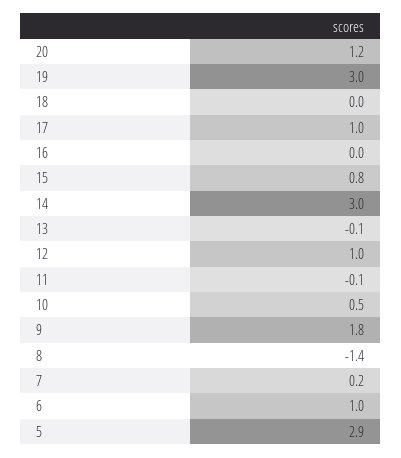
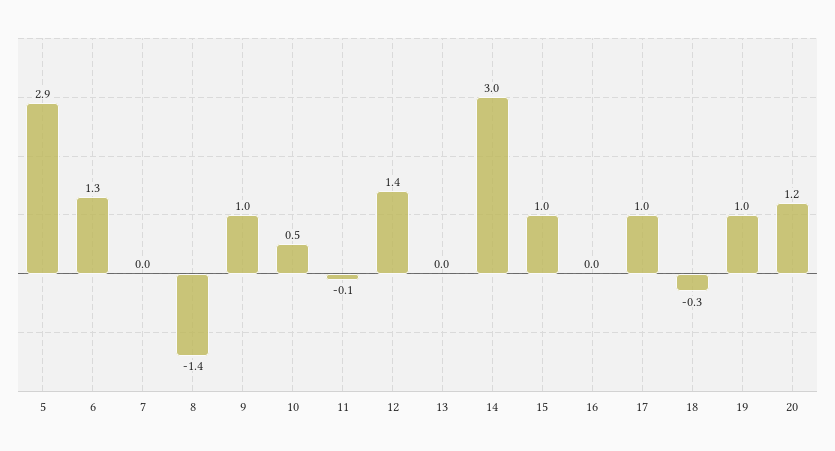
19: 3 -> 1
18: 0 -> -0.3
15: 0.8 -> 1
13: -0.1 -> 0
12: 1 -> 1.4
9: 1.8 -> 1
7: 0.2 -> 0
6: 1 -> 1.3

